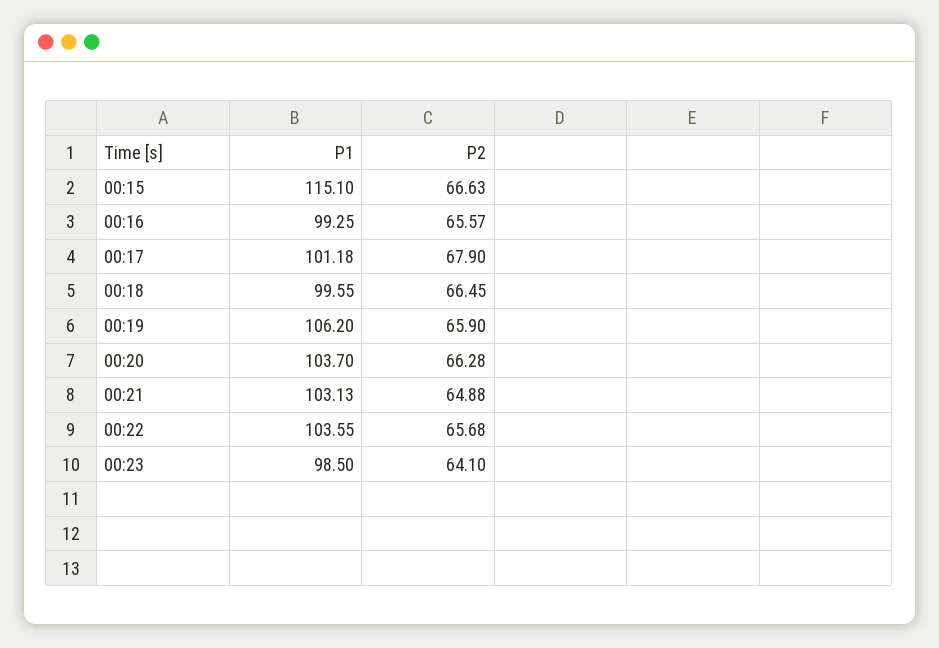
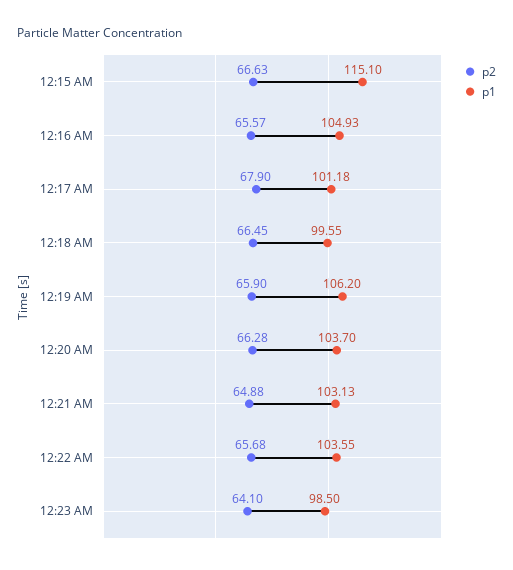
P1, 00:16: 99.25 -> 104.93

